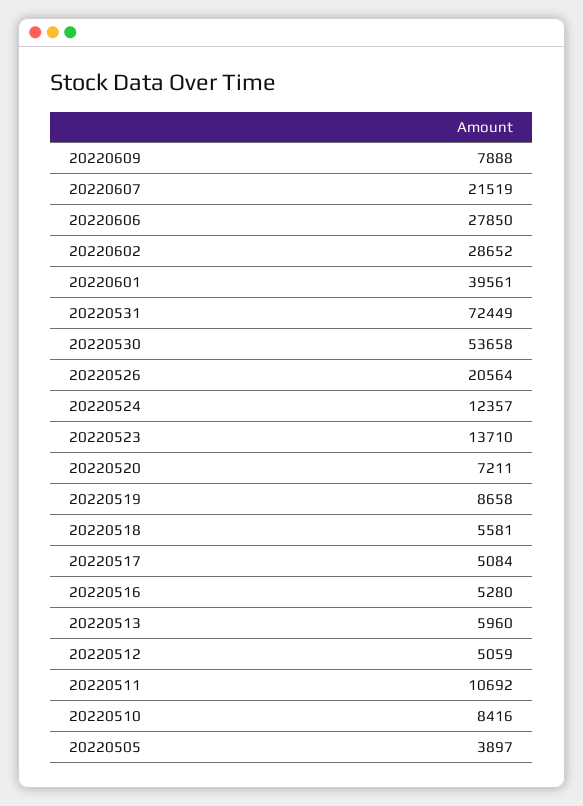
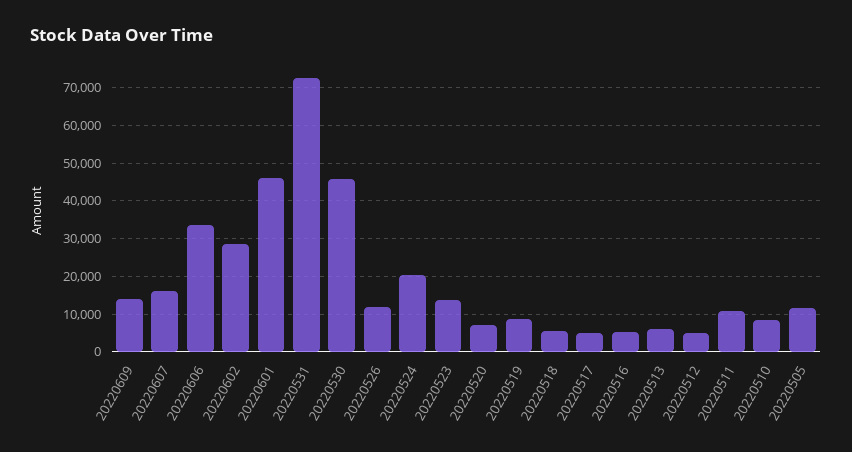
20220609: 7888 -> 14000
20220607: 21519 -> 16000
20220606: 27850 -> 34000
20220601: 39561 -> 46000
20220530: 53658 -> 46000
20220526: 20564 -> 12000
20220524: 12357 -> 20000
20220505: 3897 -> 12000

